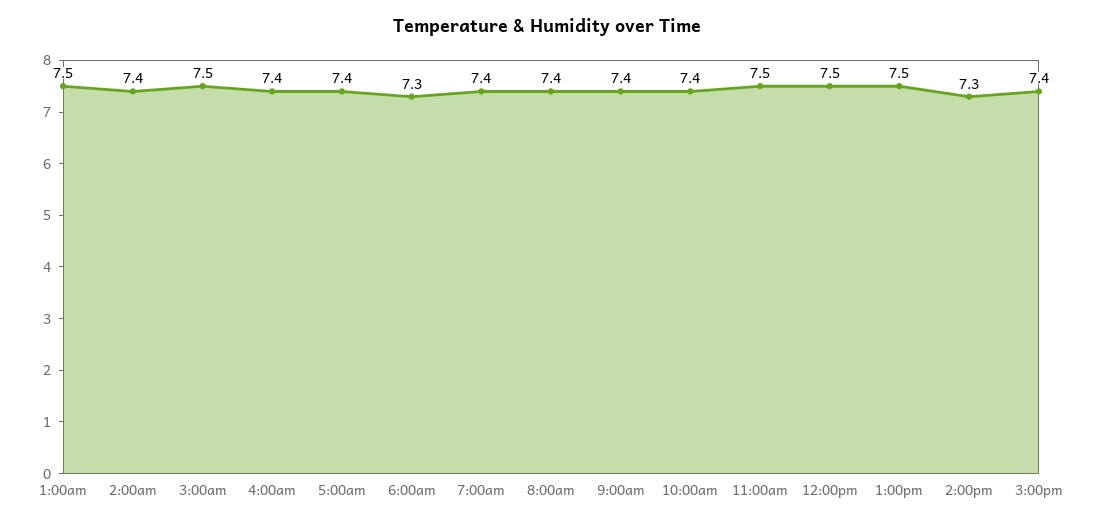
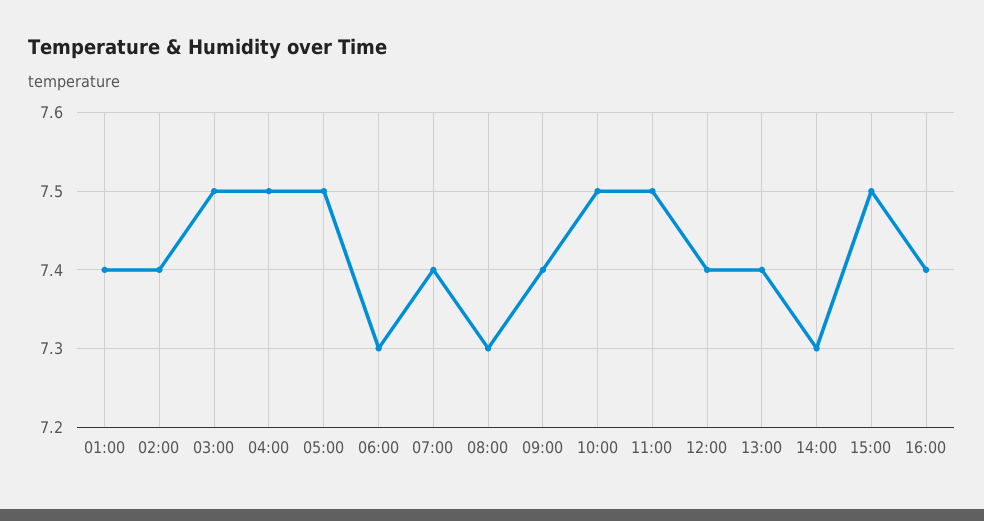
1:00am: 7.5 -> 7.4
4:00am: 7.4 -> 7.5
5:00am: 7.4 -> 7.5
8:00am: 7.4 -> 7.3
10:00am: 7.4 -> 7.5
12:00pm: 7.5 -> 7.4
1:00pm: 7.5 -> 7.4
3:00pm: 7.4 -> 7.5
16:00: none -> 7.4

